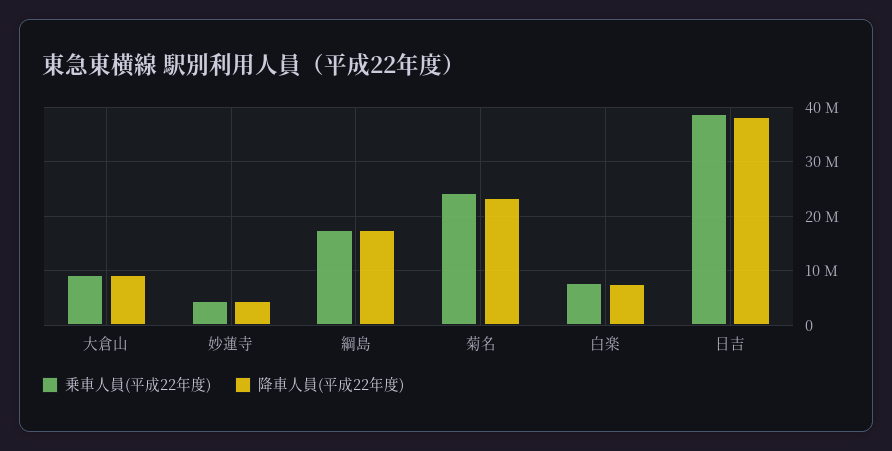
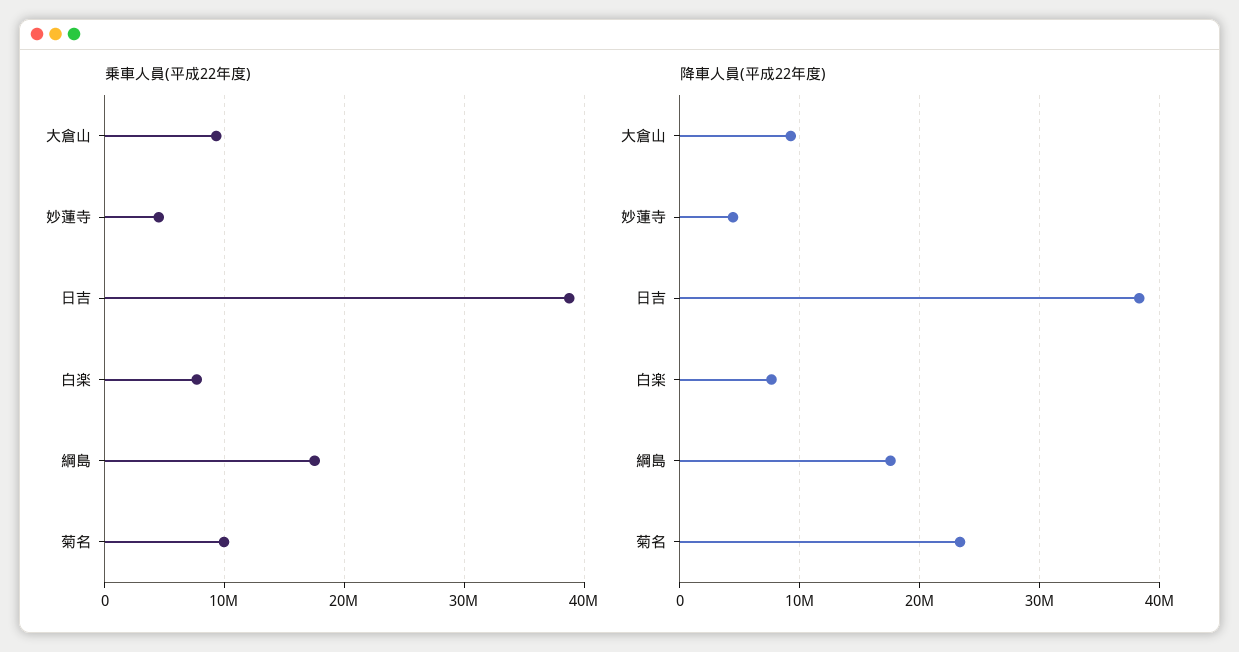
乗車人員(平成22年度), 菊名: 24000000 -> 10000000

